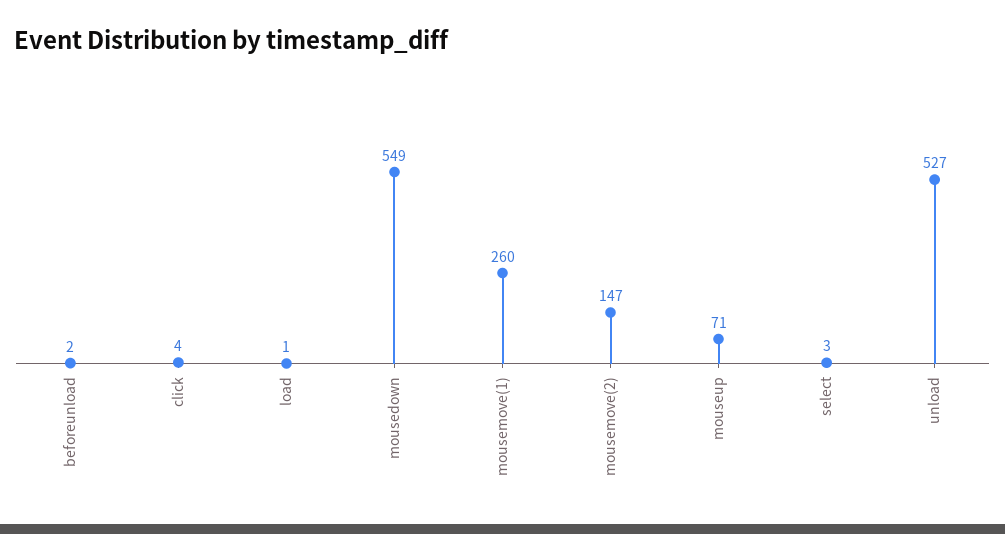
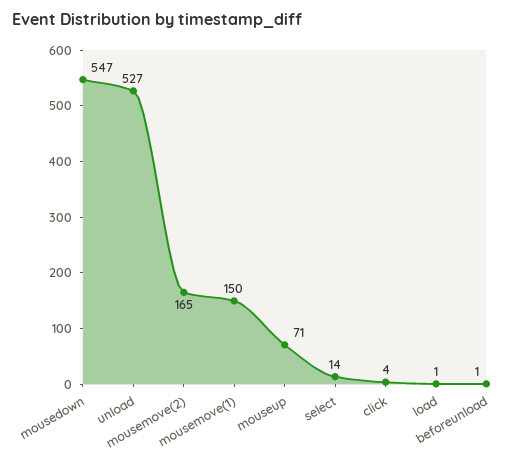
beforeunload: 2 -> 1
mousedown: 549 -> 547
mousemove(1): 260 -> 150
mousemove(2): 147 -> 165
select: 3 -> 14

